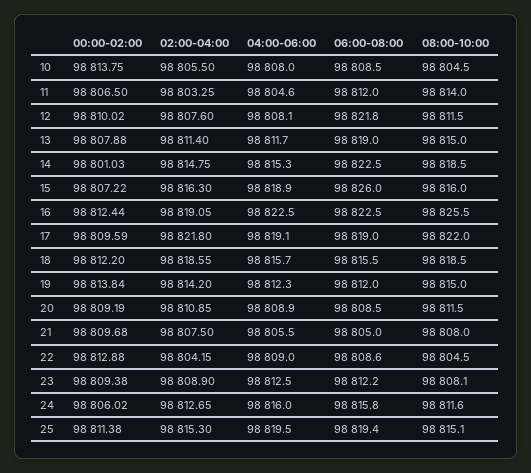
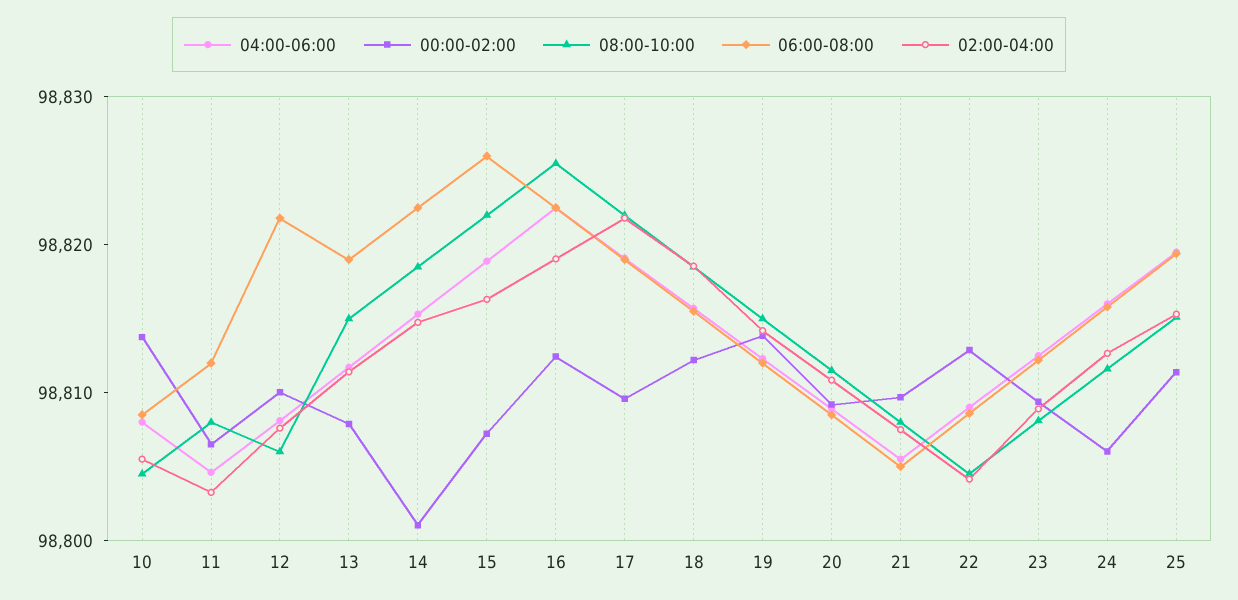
08:00-10:00, 11: 98814 -> 98808
08:00-10:00, 12: 98811.5 -> 98806
08:00-10:00, 15: 98816 -> 98822

